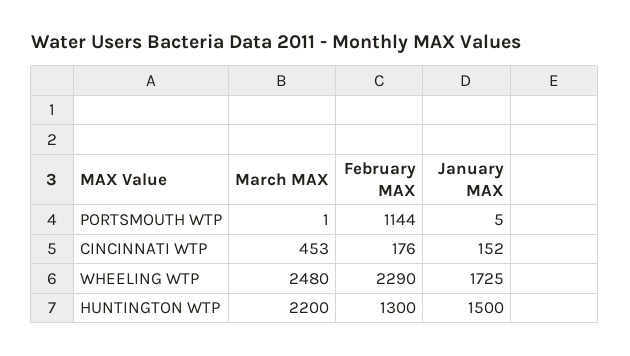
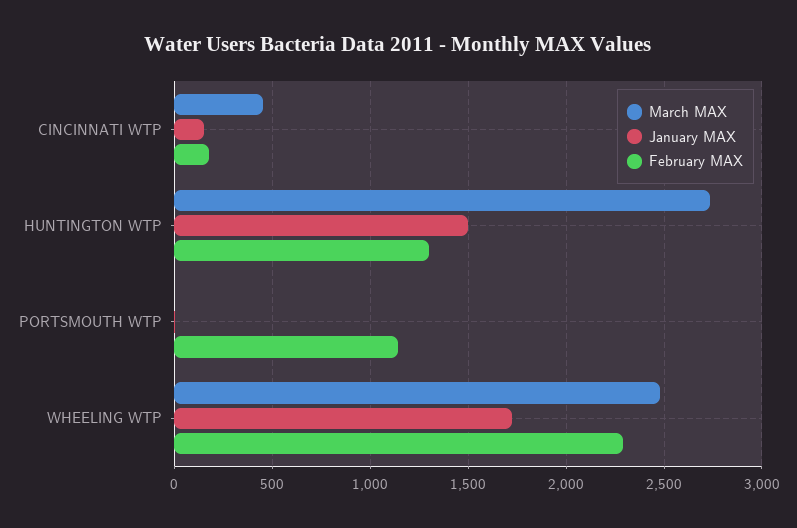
March MAX, HUNTINGTON WTP: 2200 -> 2750

